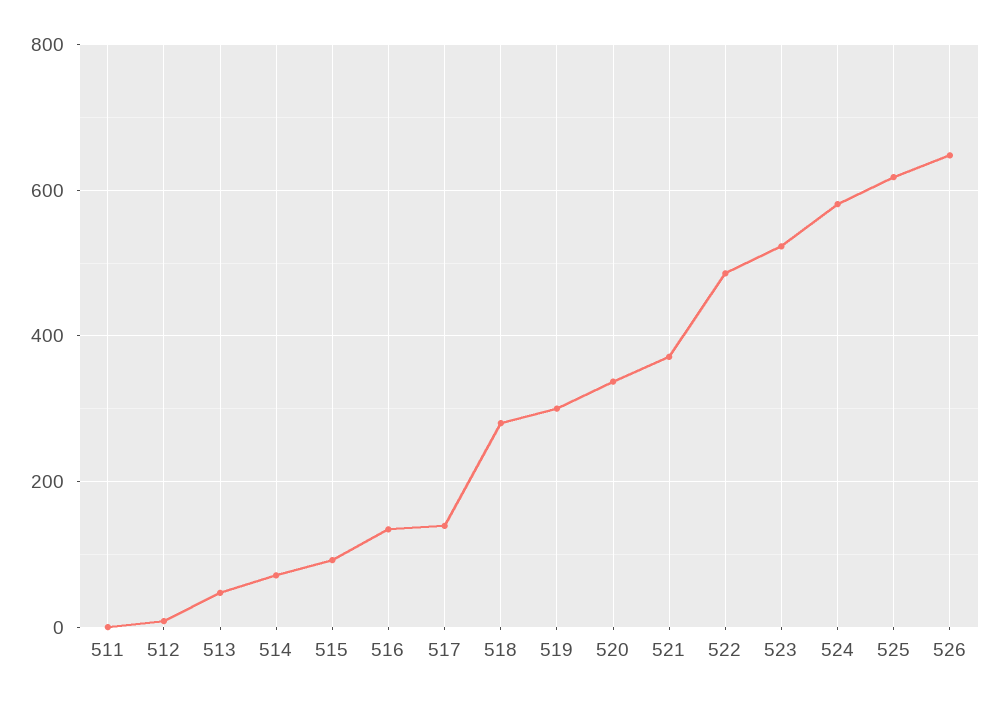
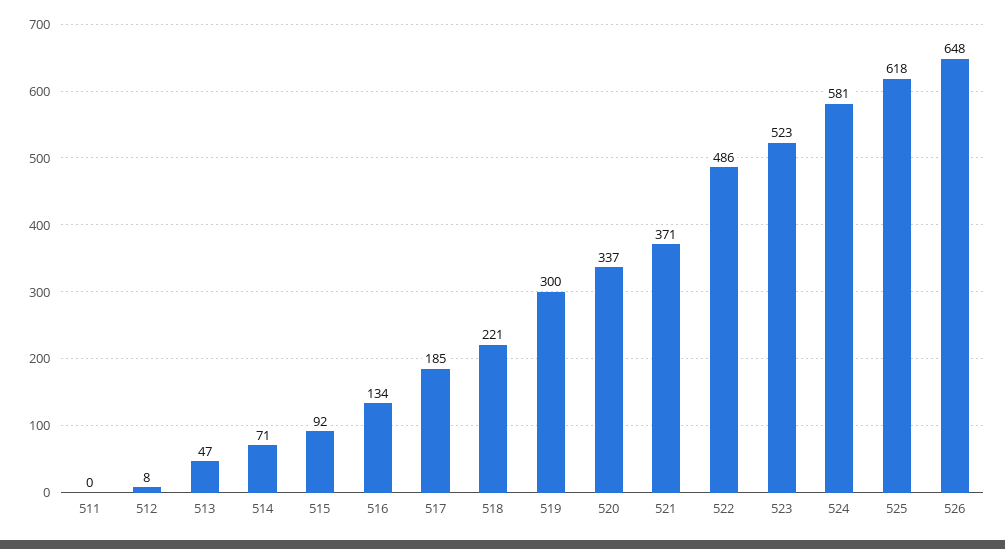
517: 140 -> 185
518: 280 -> 221

